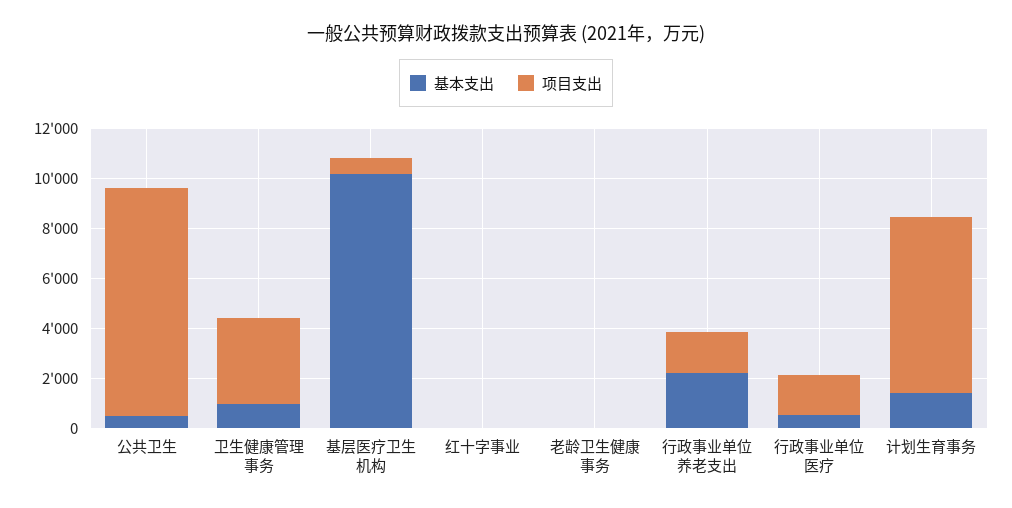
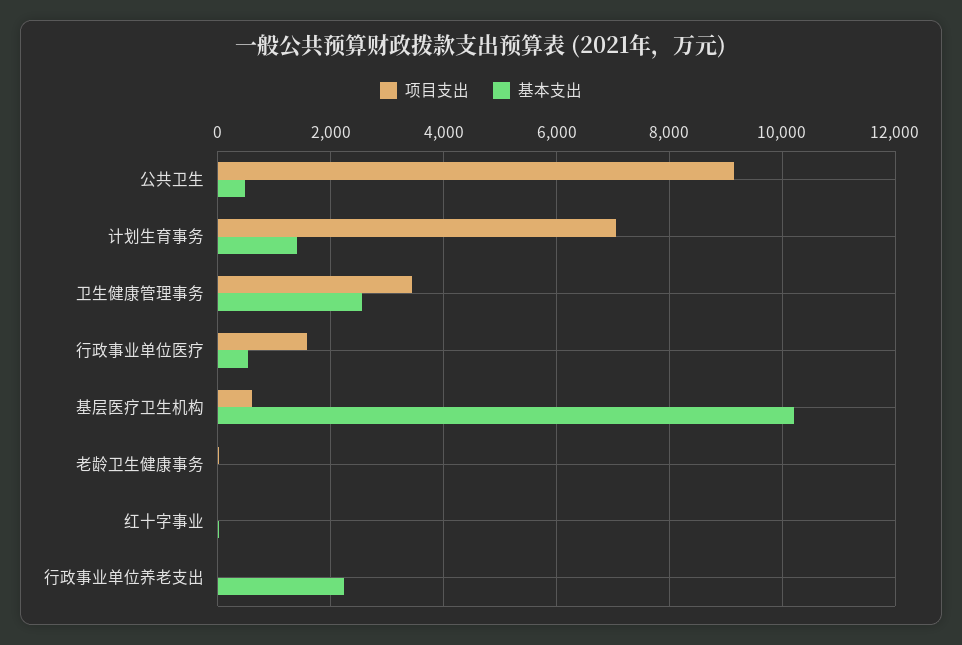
基本支出, 卫生健康管理事务: 1000 -> 2600
项目支出, 行政事业单位养老支出: 1500 -> 0

